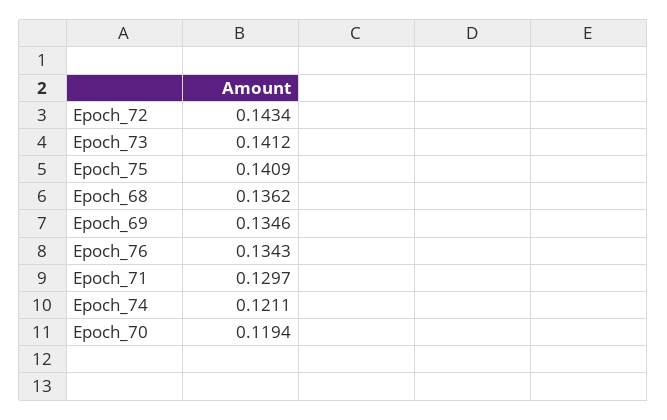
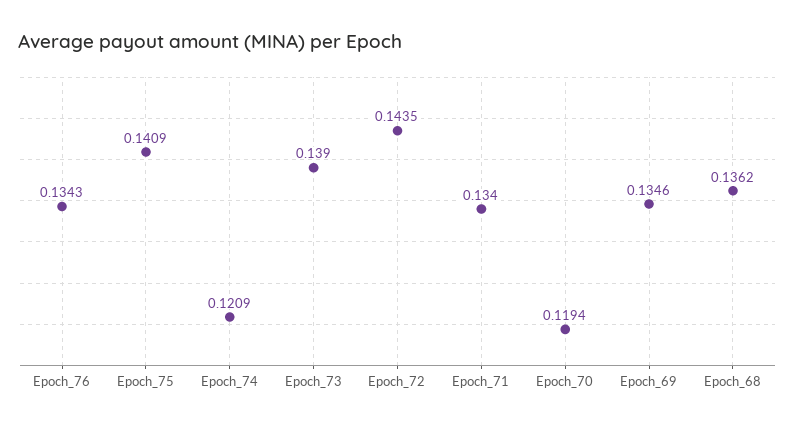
Epoch_72: 0.1434 -> 0.1435
Epoch_73: 0.1412 -> 0.139
Epoch_71: 0.1297 -> 0.134
Epoch_74: 0.1211 -> 0.1209

